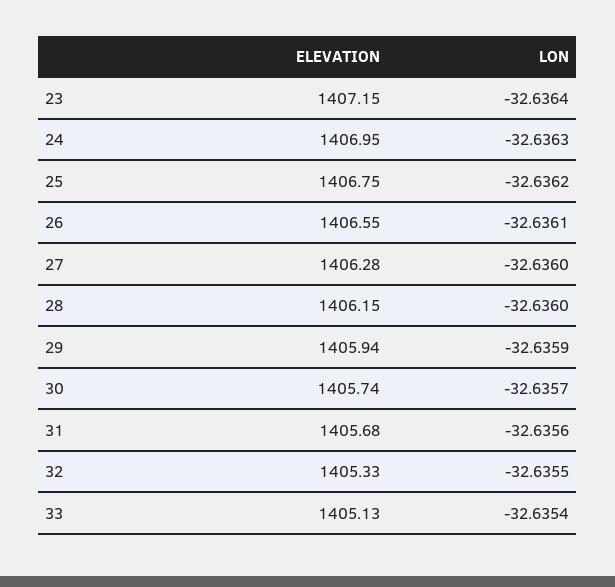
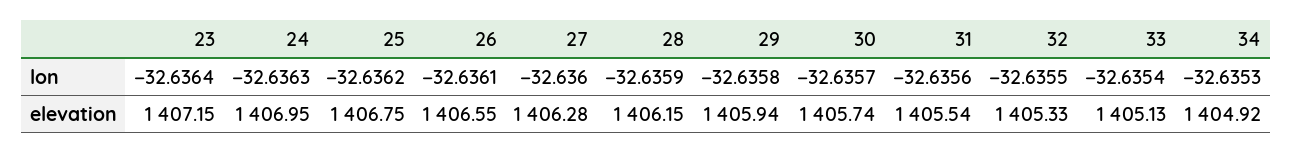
LON, 28: -32.636 -> -32.6359
LON, 29: -32.6359 -> -32.6358
ELEVATION, 31: 1405.68 -> 1405.54
LON, 34: none -> -32.6353
ELEVATION, 34: none -> 1404.92

